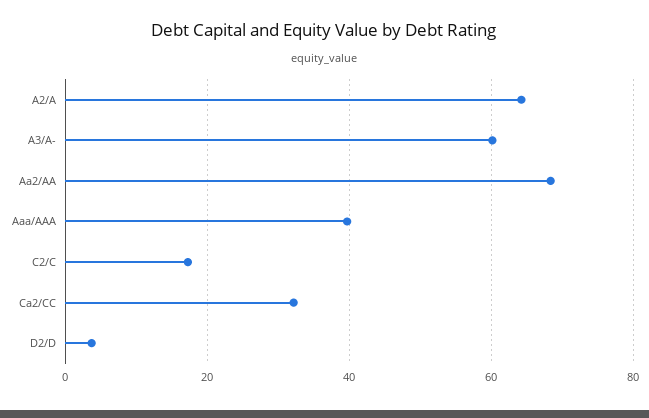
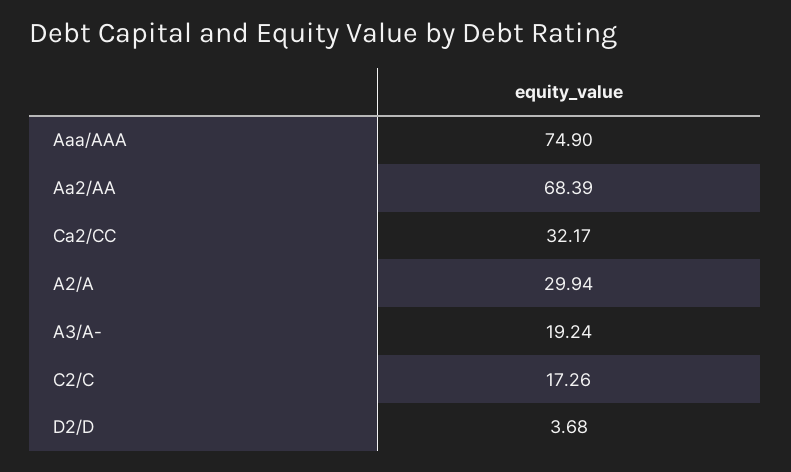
A2/A: 64 -> 29.94
A3/A-: 60 -> 19.24
Aaa/AAA: 40 -> 74.9

